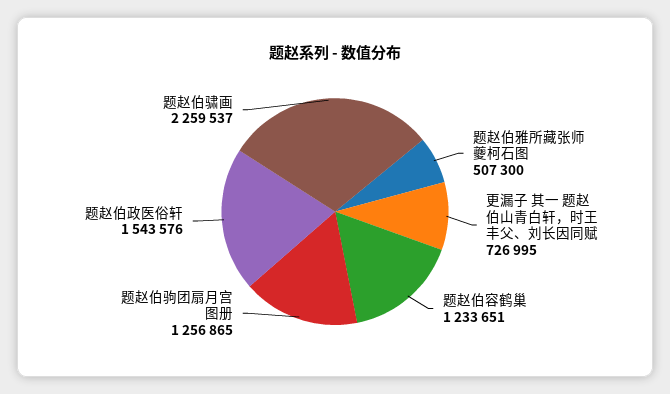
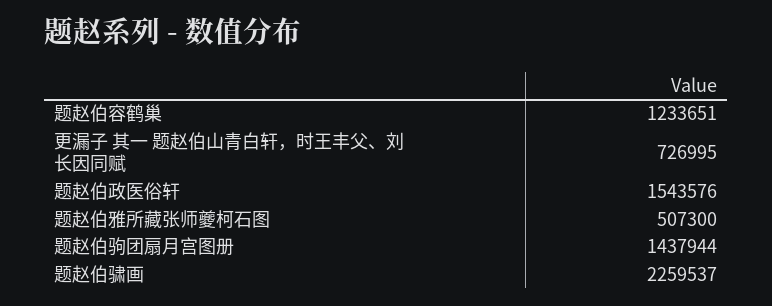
题赵伯驹团扇月宫图册: 1256865 -> 1437944

